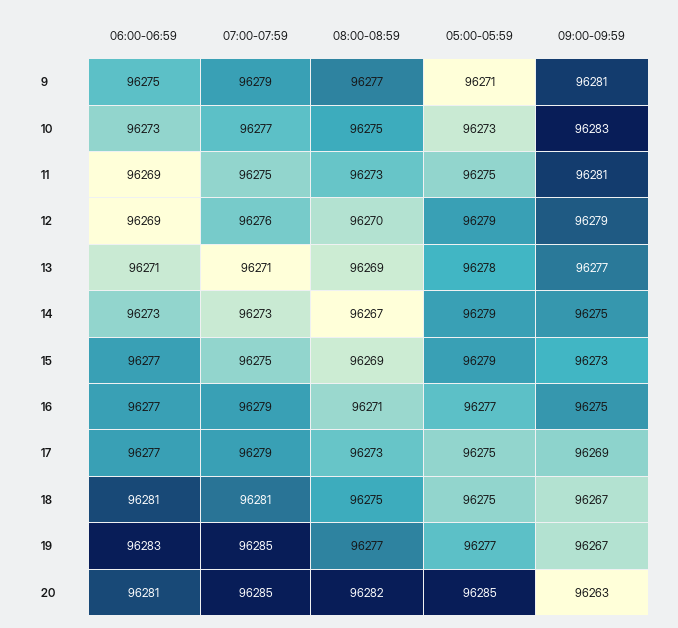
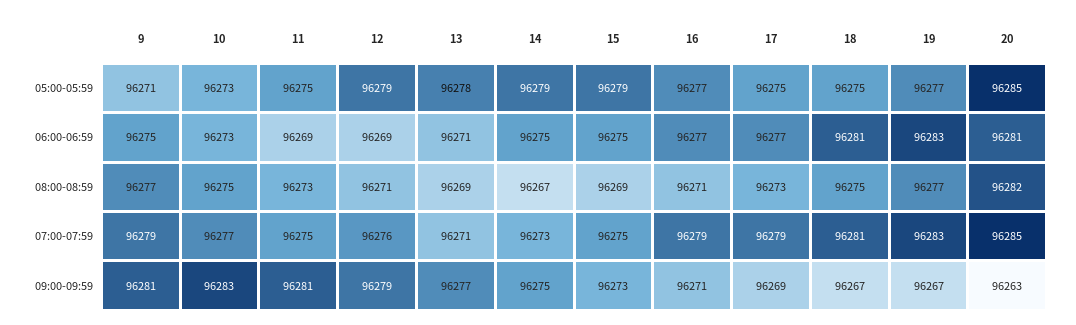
08:00-08:59, 12: 96270 -> 96271
06:00-06:59, 14: 96273 -> 96275
06:00-06:59, 15: 96277 -> 96275
09:00-09:59, 16: 96275 -> 96271
07:00-07:59, 19: 96285 -> 96283

